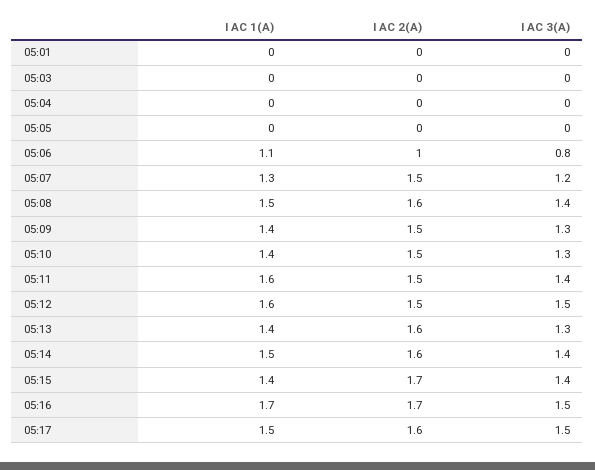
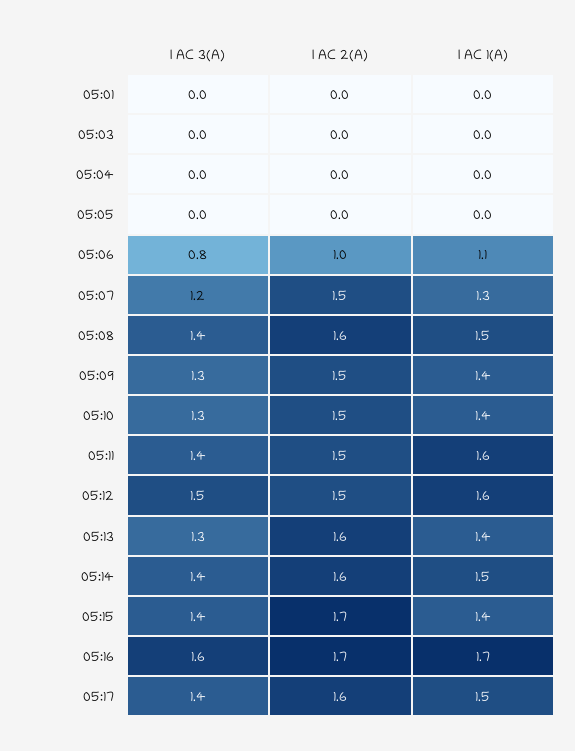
I AC 3(A), 05:16: 1.5 -> 1.6
I AC 3(A), 05:17: 1.5 -> 1.4

